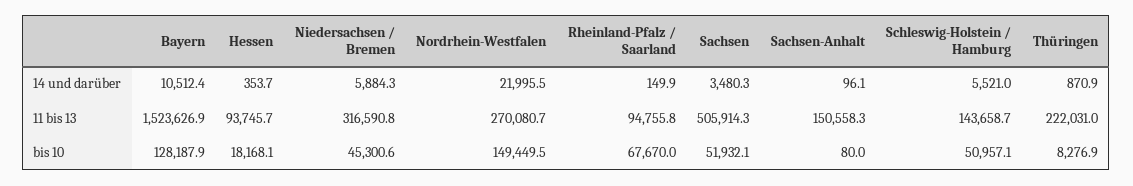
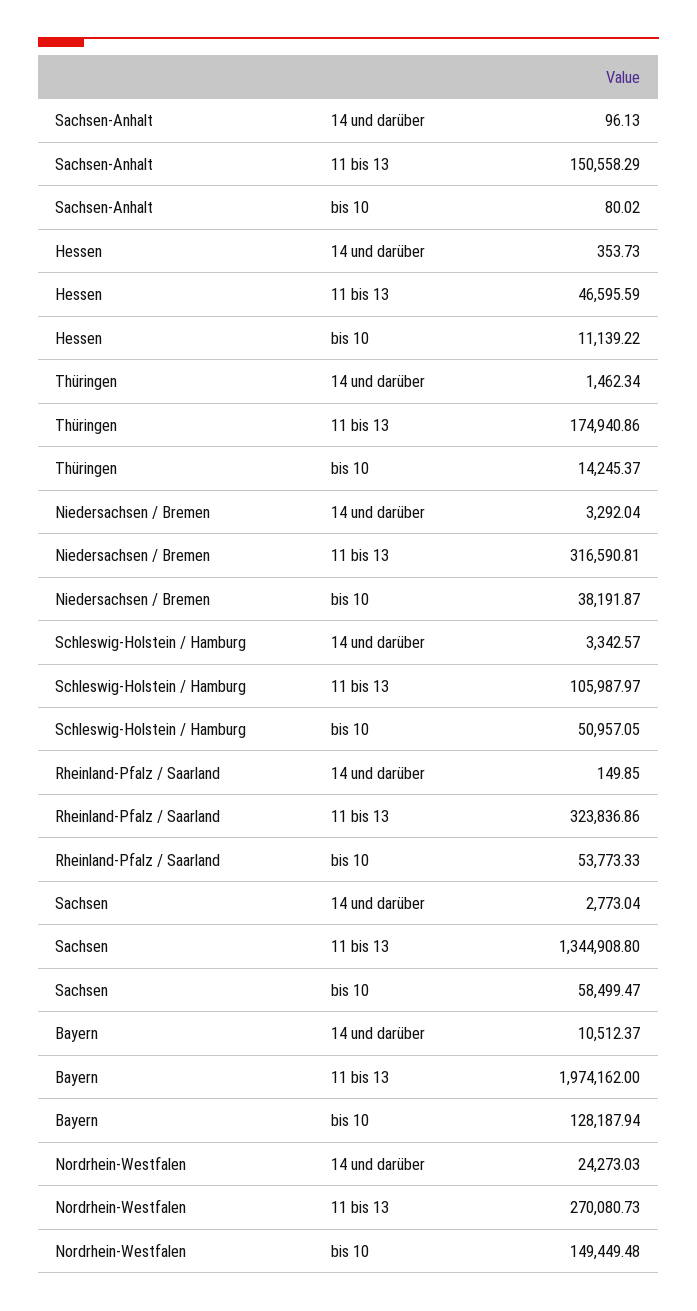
Niedersachsen / Bremen, 14 und darüber: 5884.3 -> 3292.04
Nordrhein-Westfalen, 14 und darüber: 21995.5 -> 24273.03
Sachsen, 14 und darüber: 3480.3 -> 2773.04
Schleswig-Holstein / Hamburg, 14 und darüber: 5521 -> 3342.57
Thüringen, 14 und darüber: 870.9 -> 1462.34
Bayern, 11 bis 13: 1523626.9 -> 1974162
Hessen, 11 bis 13: 93745.7 -> 46595.59
Rheinland-Pfalz / Saarland, 11 bis 13: 94755.8 -> 323836.86
Sachsen, 11 bis 13: 505914.3 -> 1344908.8
Schleswig-Holstein / Hamburg, 11 bis 13: 143658.7 -> 105987.97
Thüringen, 11 bis 13: 222031 -> 174940.86
Hessen, bis 10: 18168.1 -> 11139.22
Niedersachsen / Bremen, bis 10: 45300.6 -> 38191.87
Rheinland-Pfalz / Saarland, bis 10: 67670 -> 53773.33
Sachsen, bis 10: 51932.1 -> 58499.47
Thüringen, bis 10: 8276.9 -> 14245.37

